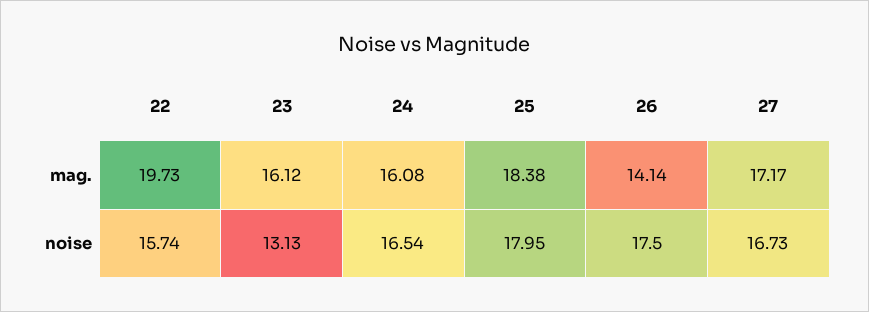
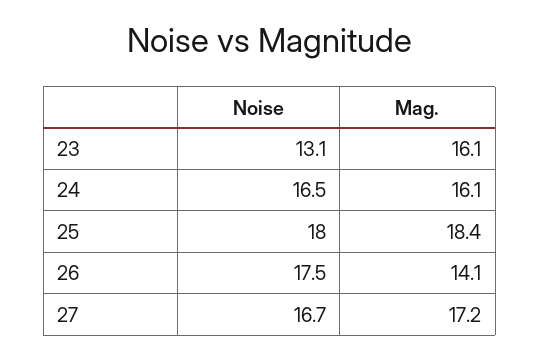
22, mag.: 19.73 -> none
22, noise: 15.74 -> none

